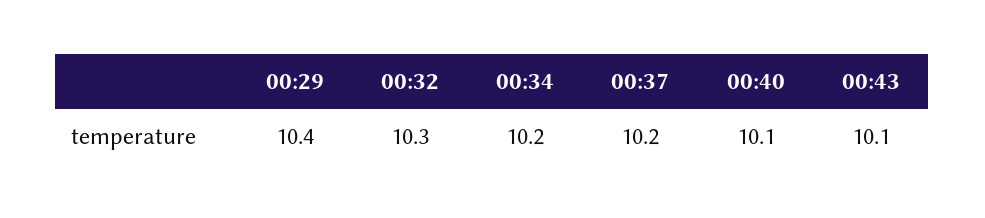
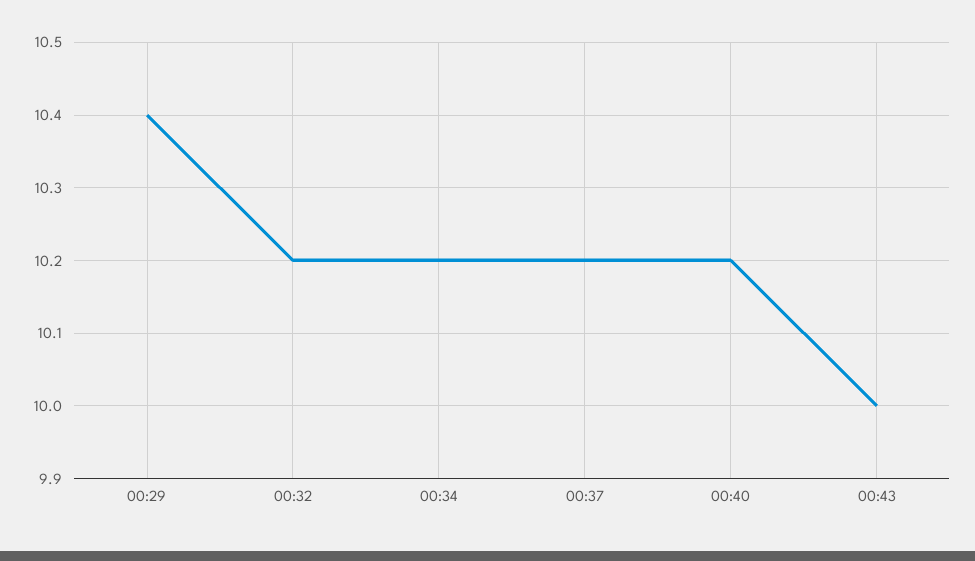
00:32: 10.3 -> 10.2
00:40: 10.1 -> 10.2
00:43: 10.1 -> 10

